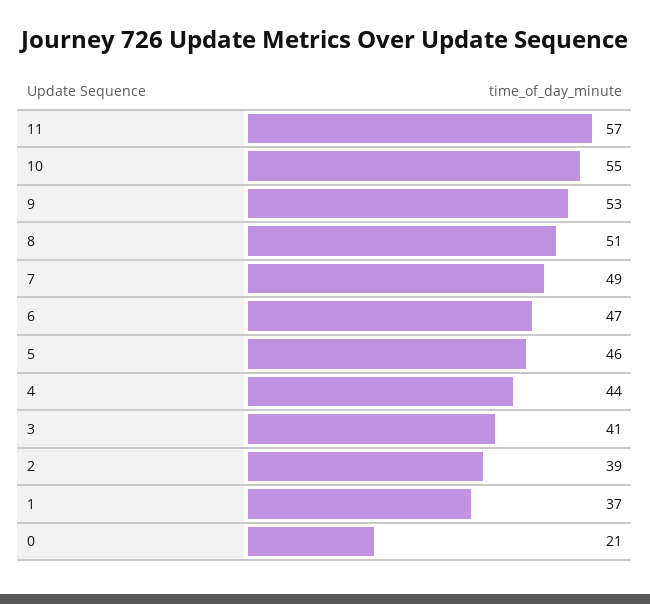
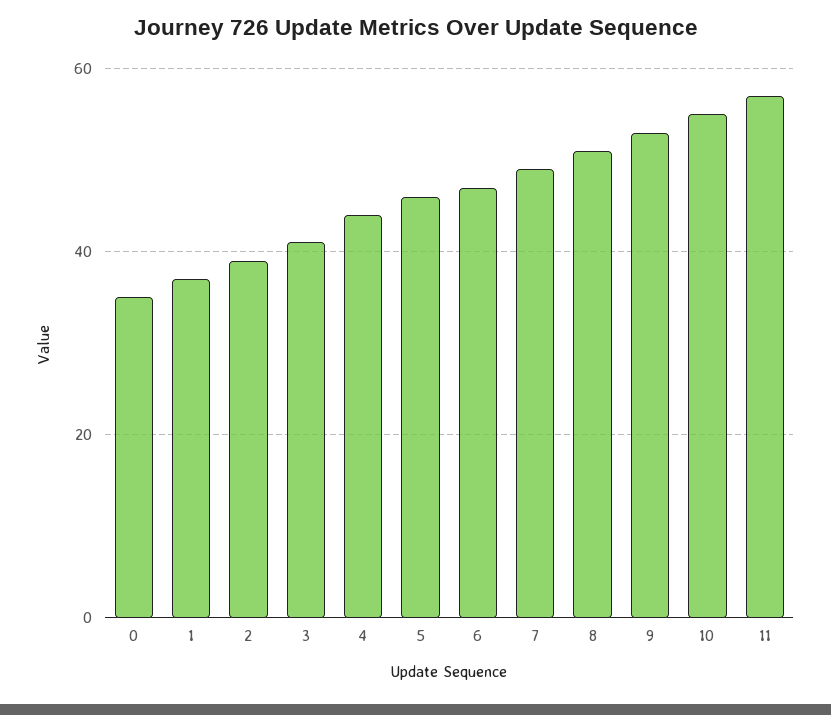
0: 21 -> 35

